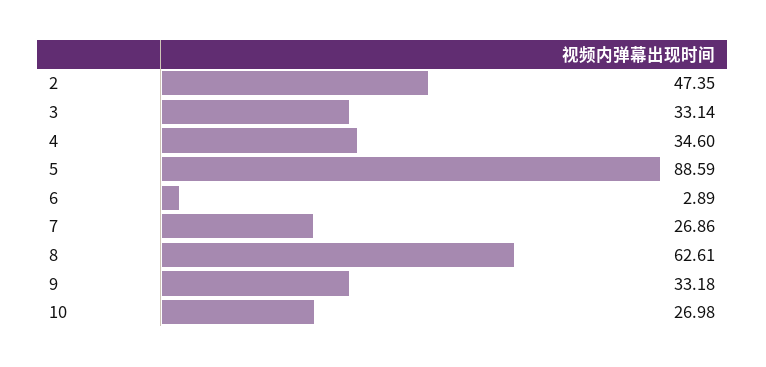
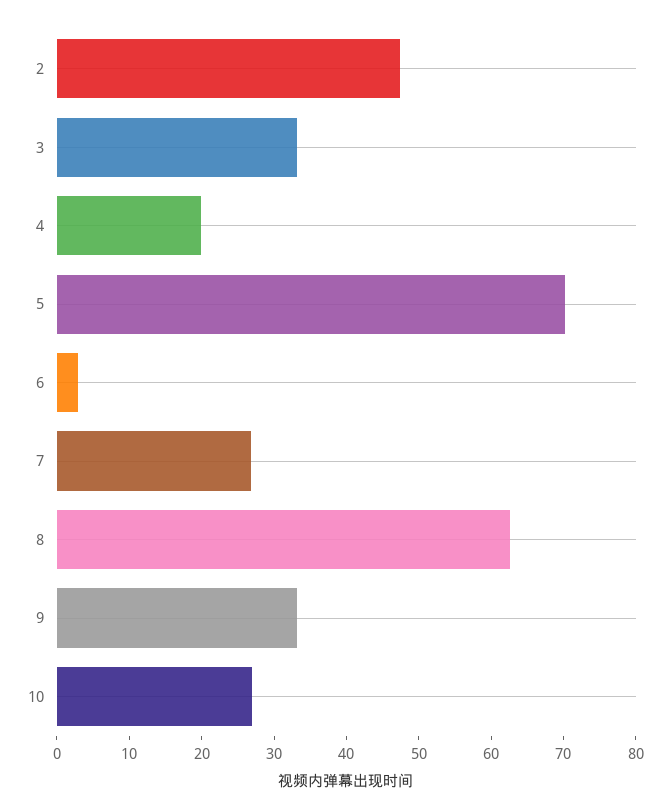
4: 34.6 -> 20
5: 88.59 -> 70

